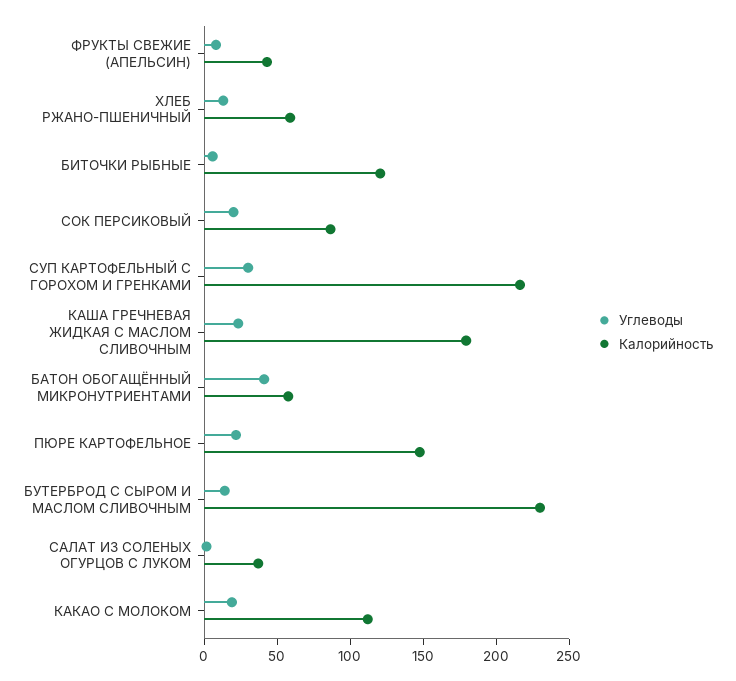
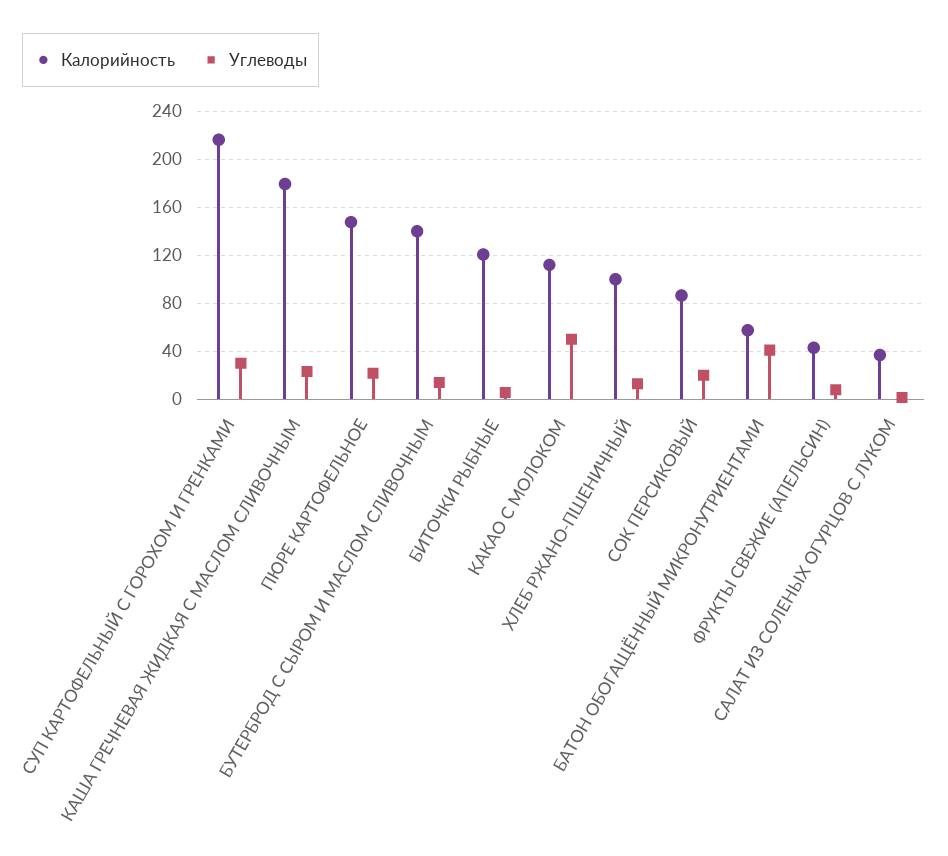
Калорийность, ХЛЕБ РЖАНО-ПШЕНИЧНЫЙ: 60 -> 100
Калорийность, БУТЕРБРОД С СЫРОМ И МАСЛОМ СЛИВОЧНЫМ: 230 -> 140
Углеводы, КАКАО С МОЛОКОМ: 20 -> 50

